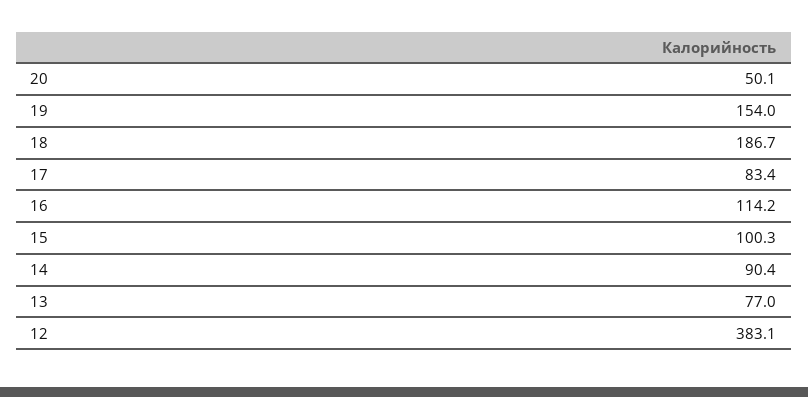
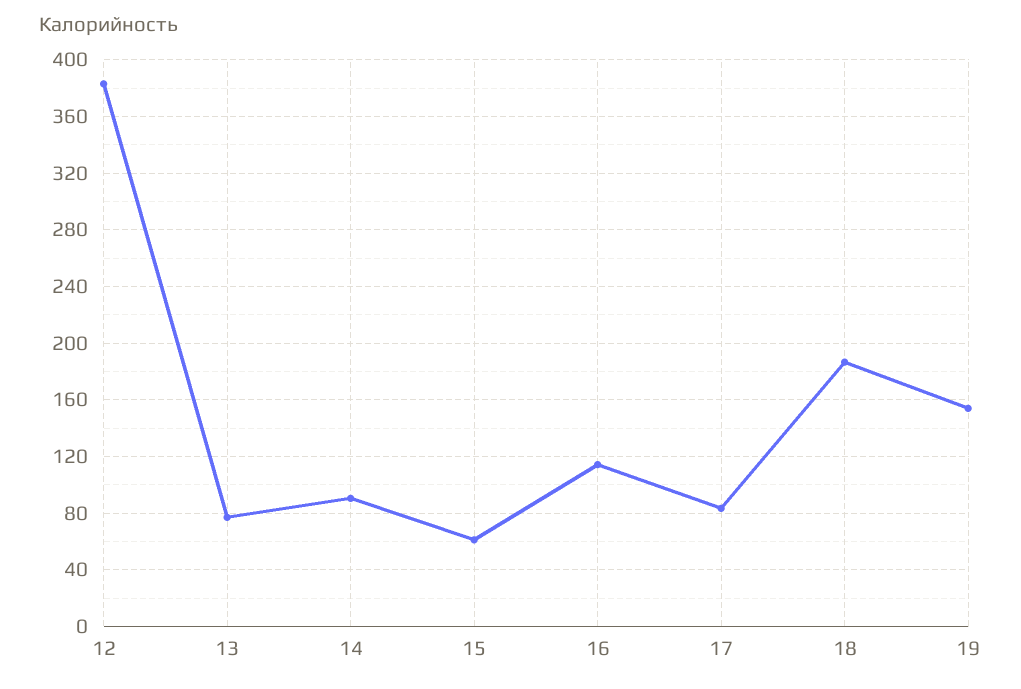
20: 50.1 -> none
15: 100.3 -> 60

